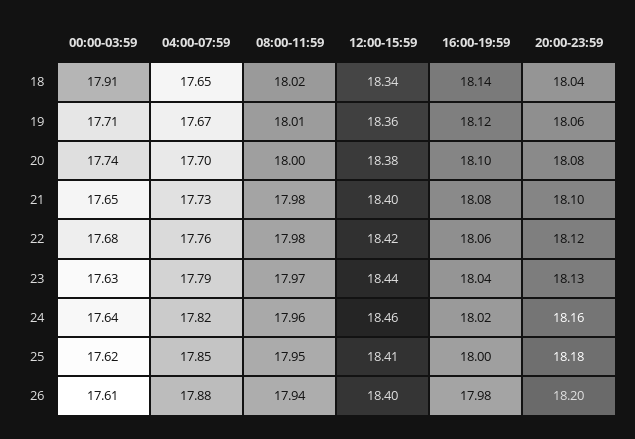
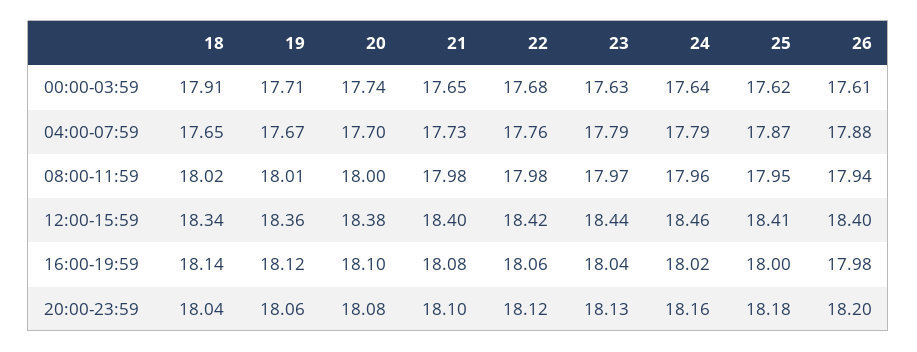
04:00-07:59, 24: 17.82 -> 17.79
04:00-07:59, 25: 17.85 -> 17.87

